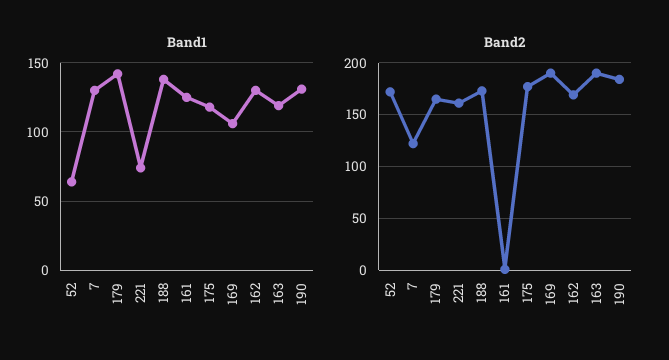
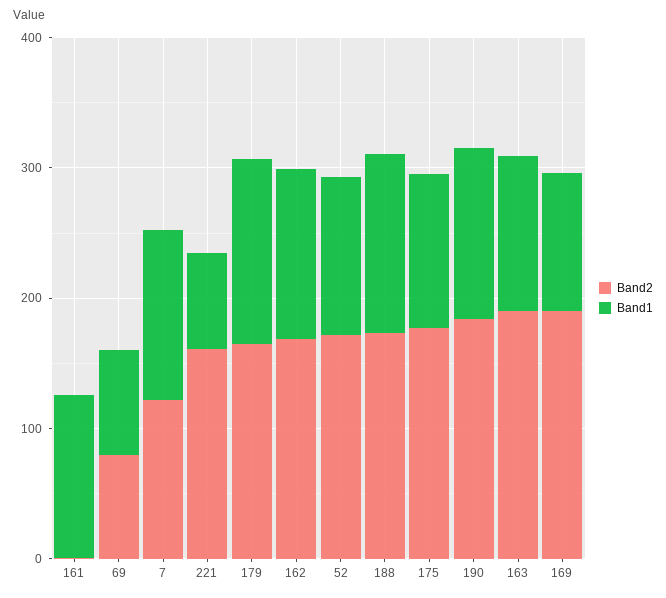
Band1, 52: 65 -> 120
Band2, 69: none -> 80
Band1, 69: none -> 80

